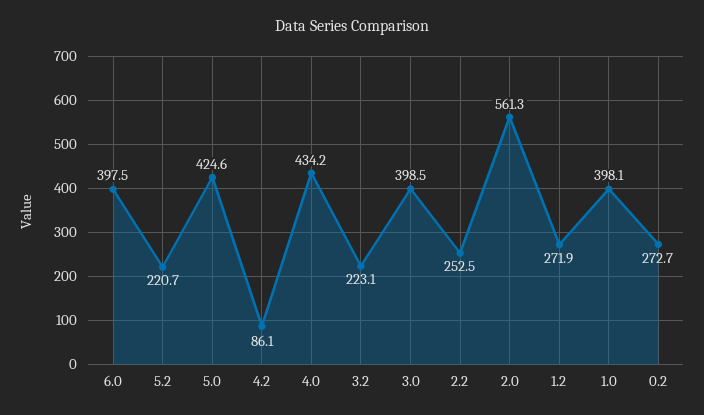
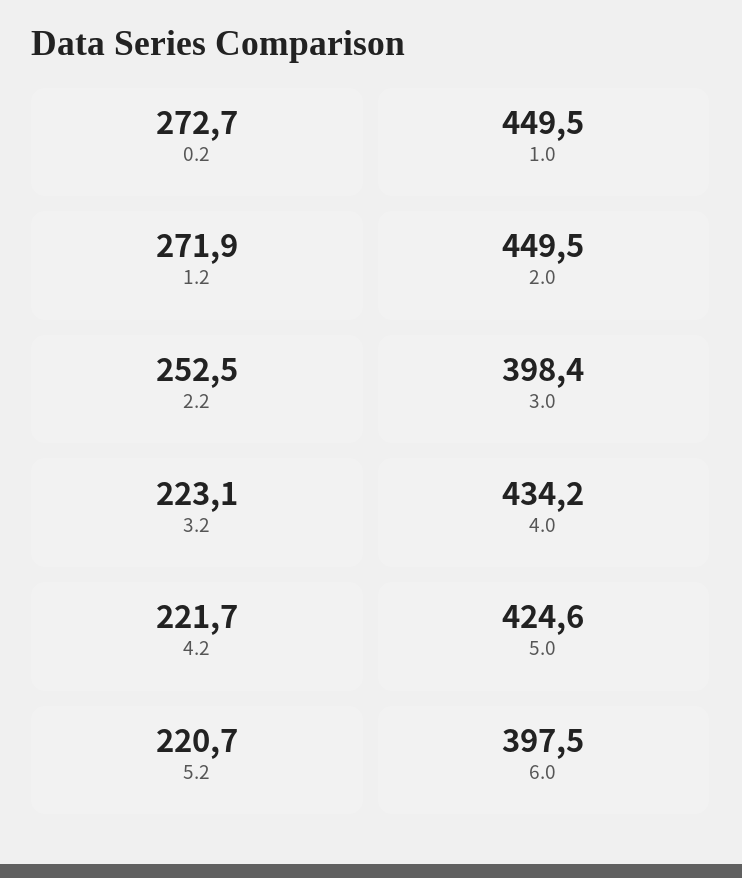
4.2: 86.1 -> 221.7
3.0: 398.5 -> 398.4
2.0: 561.3 -> 449.5
1.0: 398.1 -> 449.5

